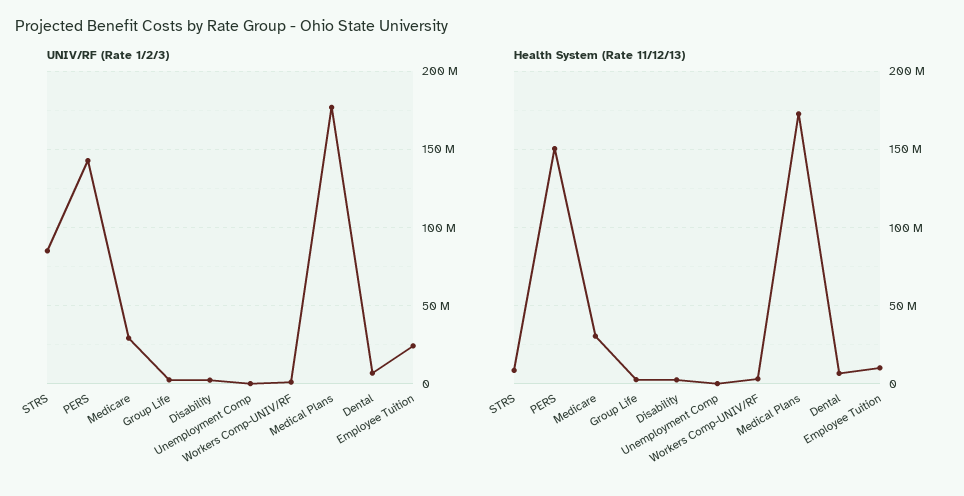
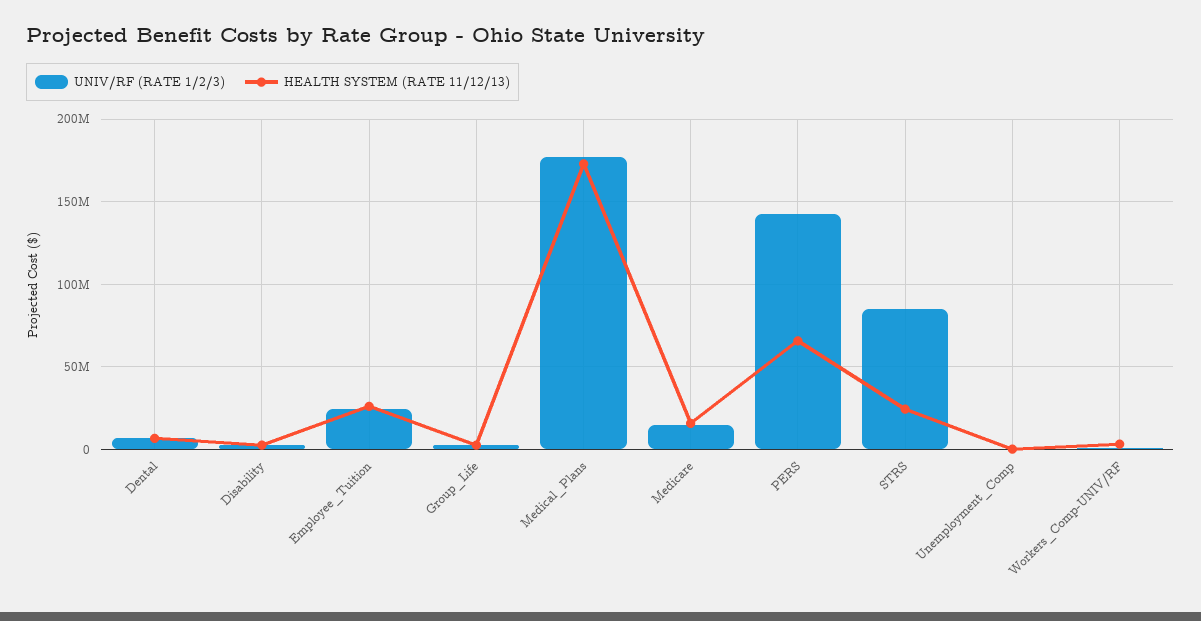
UNIV/RF (Rate 1/2/3), Medicare: 30000000 -> 15000000
Health System (Rate 11/12/13), STRS: 10000000 -> 25000000
Health System (Rate 11/12/13), PERS: 150000000 -> 65000000
Health System (Rate 11/12/13), Medicare: 30000000 -> 15000000
Health System (Rate 11/12/13), Employee Tuition: 10000000 -> 25000000

